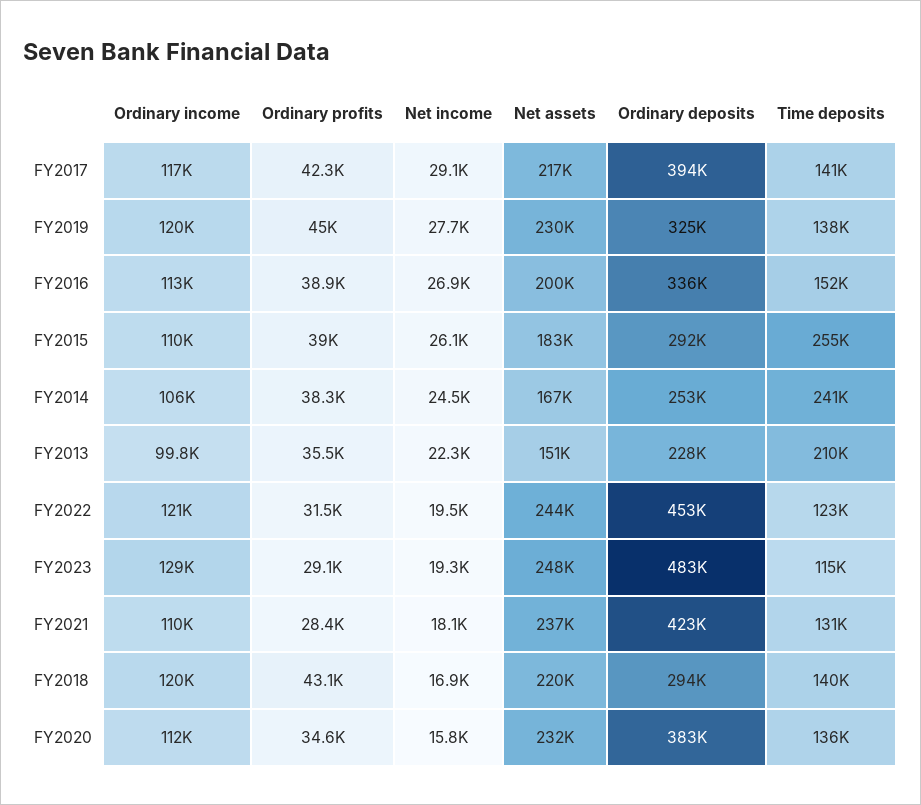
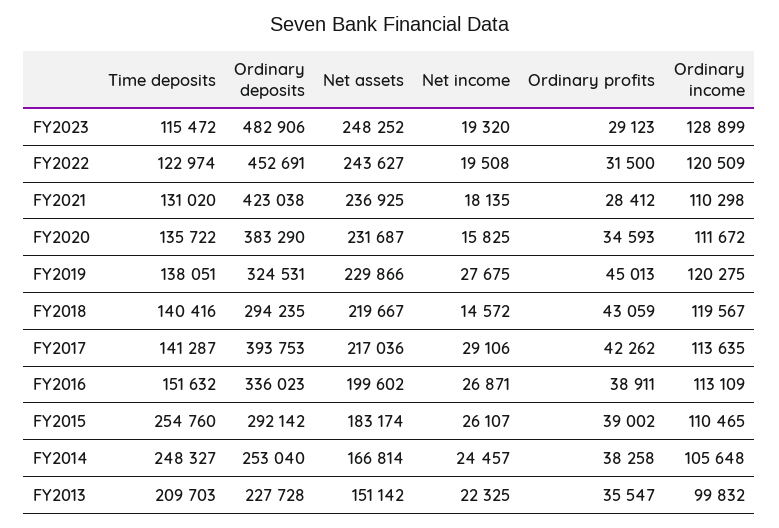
Ordinary income, FY2017: 117000 -> 113635
Time deposits, FY2014: 241000 -> 248327
Net income, FY2018: 16900 -> 14572

